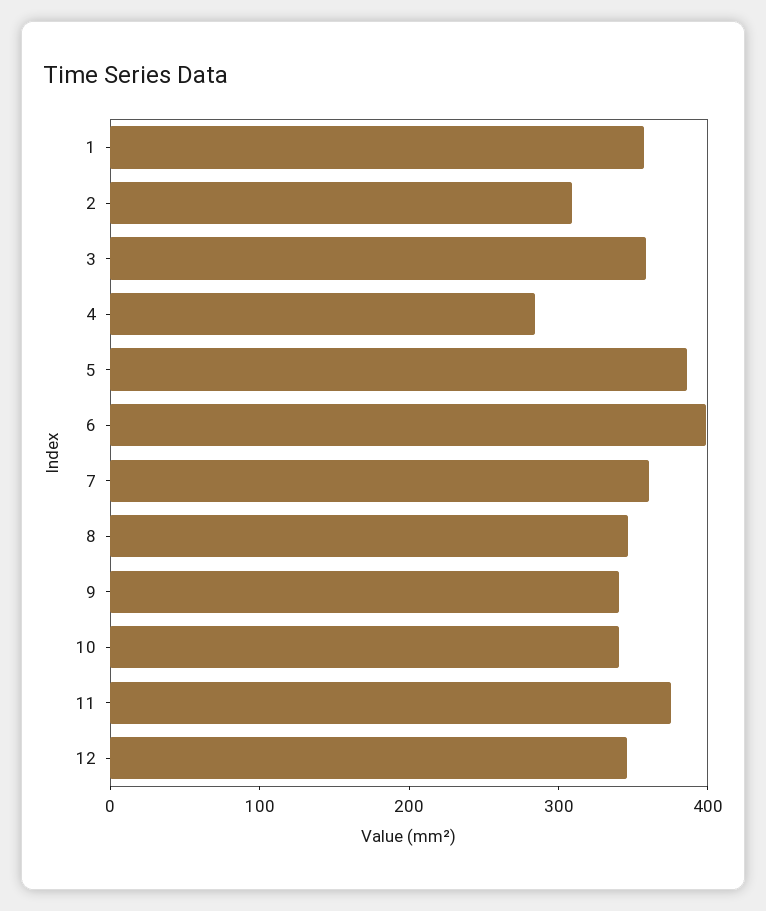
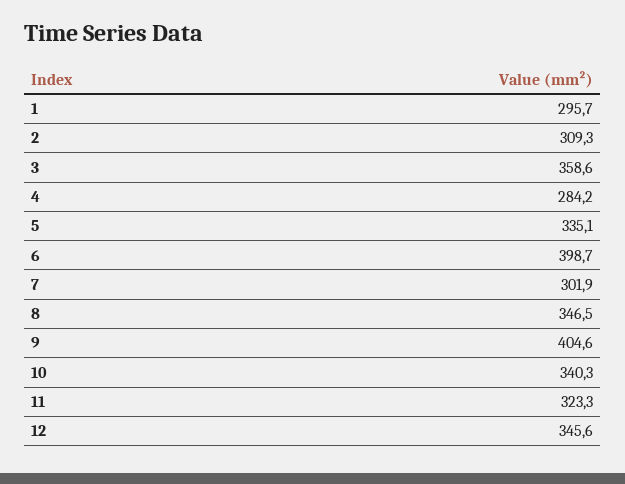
1: 360 -> 295.7
5: 380 -> 335.1
7: 360 -> 301.9
9: 340 -> 404.6
11: 380 -> 323.3

